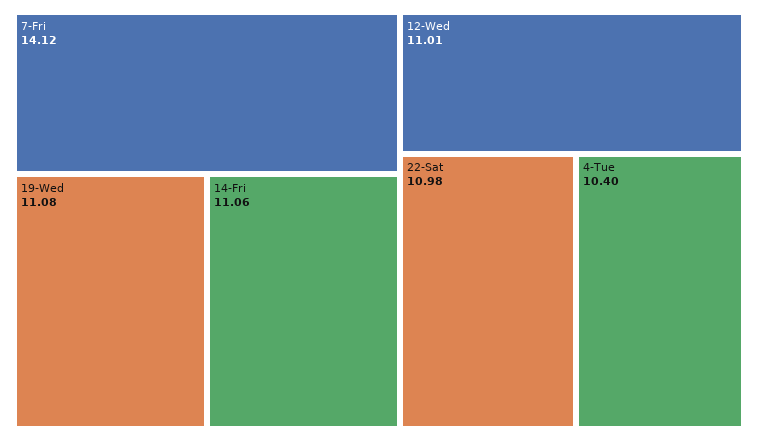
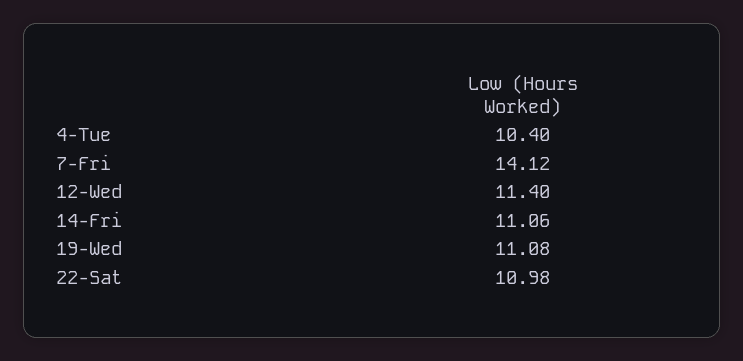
12-Wed: 11.01 -> 11.4

